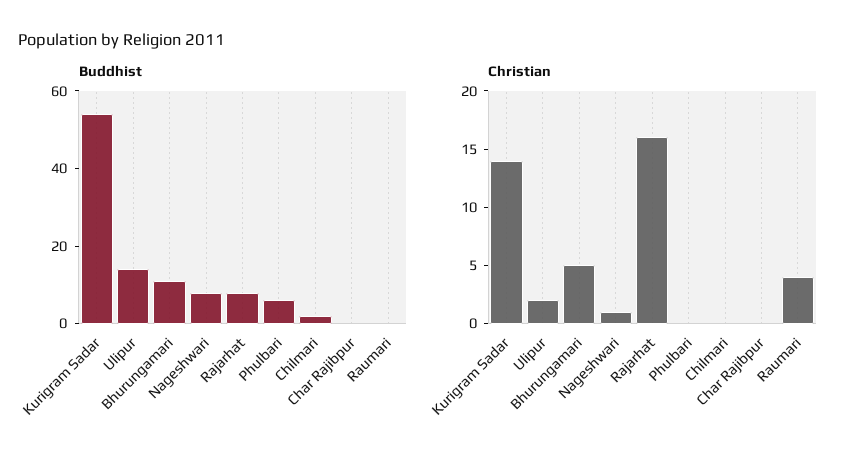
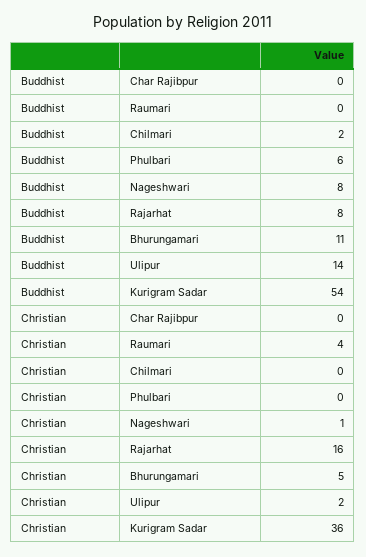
Christian, Kurigram Sadar: 14 -> 36

